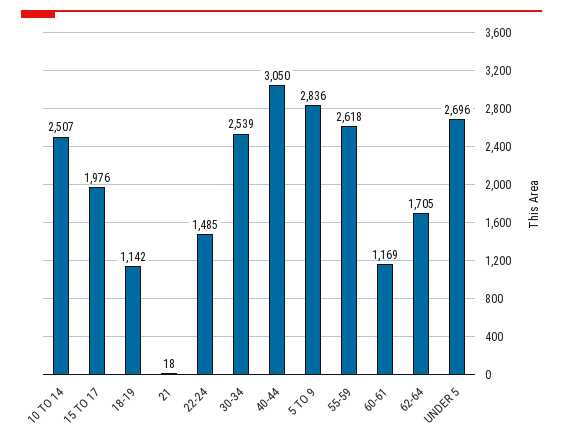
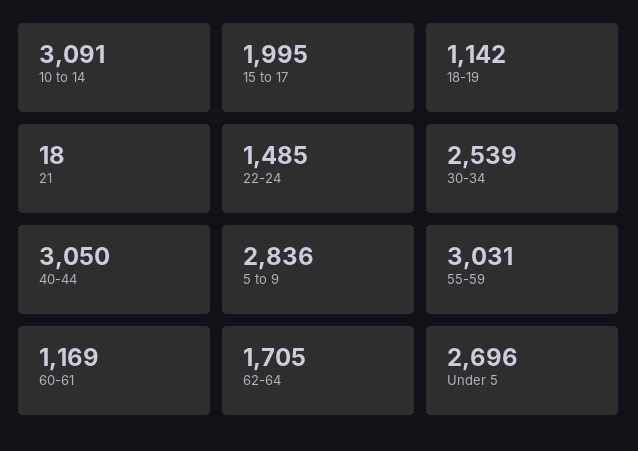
10 TO 14: 2507 -> 3091
15 TO 17: 1976 -> 1995
55-59: 2618 -> 3031

